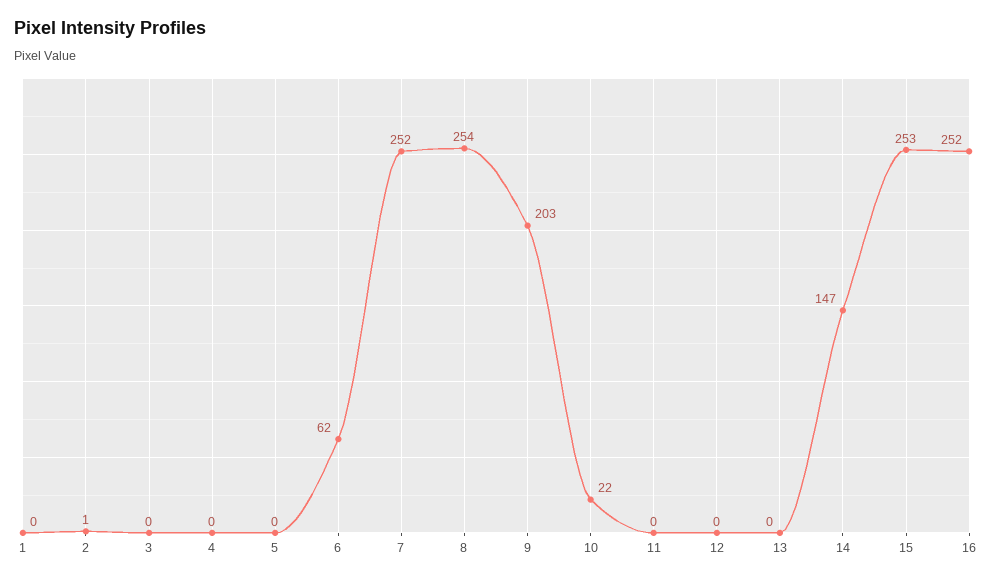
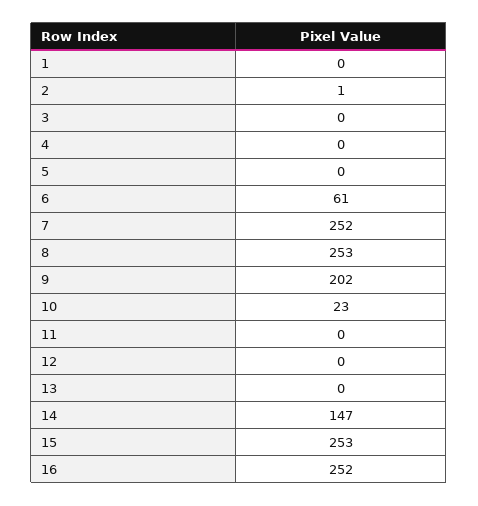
6: 62 -> 61
8: 254 -> 253
9: 203 -> 202
10: 22 -> 23

